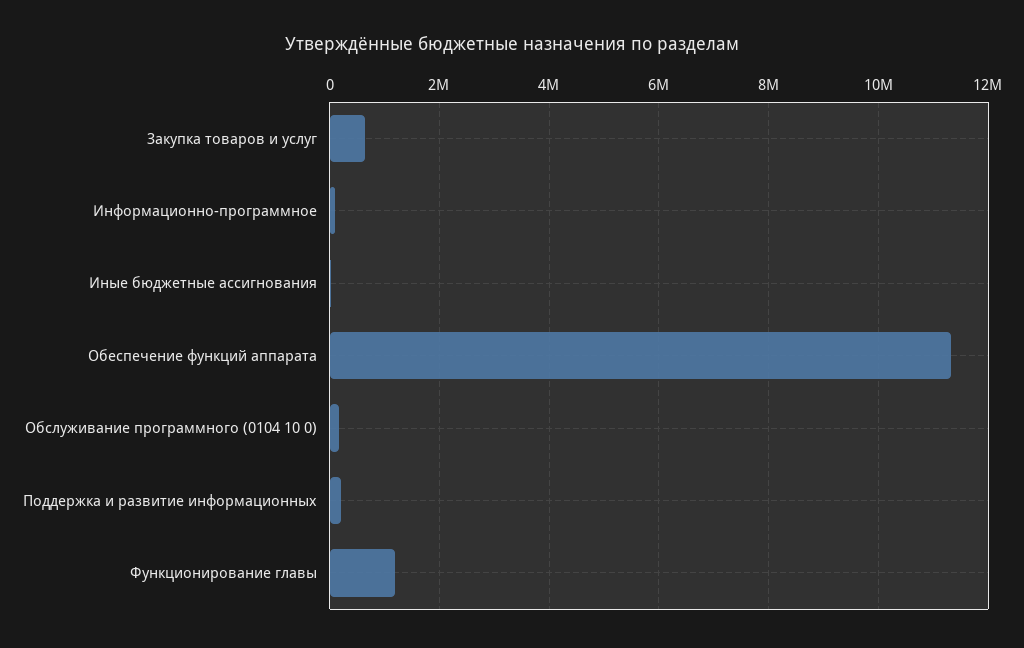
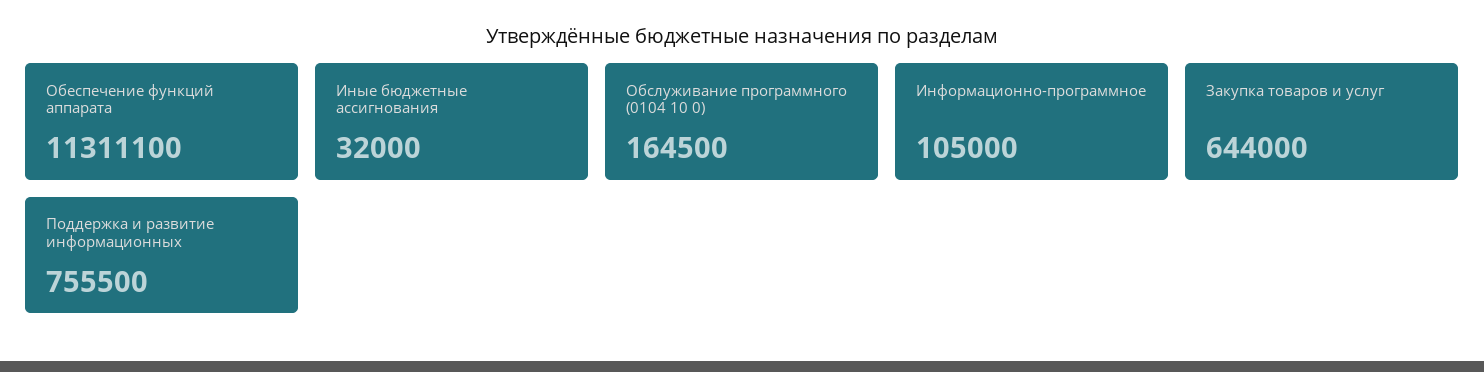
Поддержка и развитие информационных: 200000 -> 755500
Функционирование главы: 1200000 -> none

